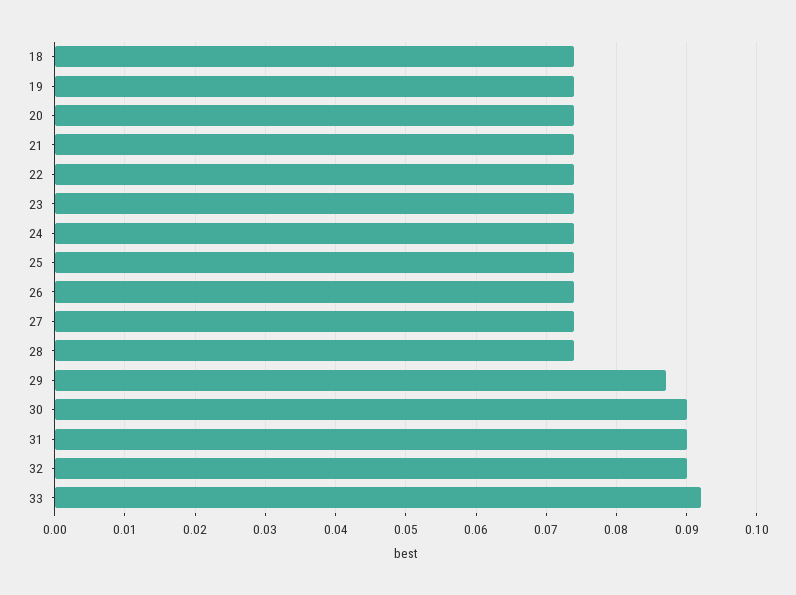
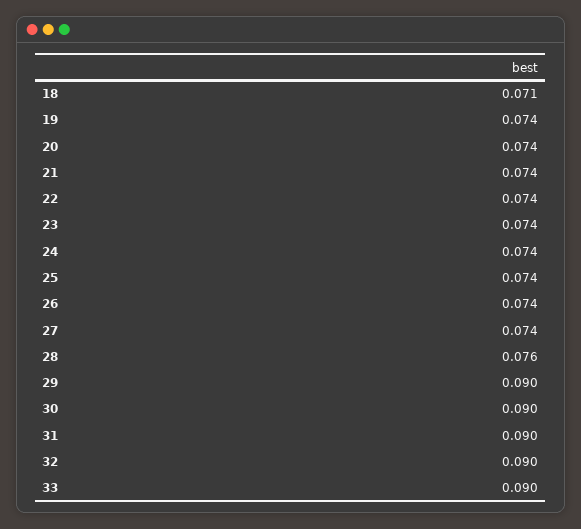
18: 0.074 -> 0.071
28: 0.074 -> 0.076
29: 0.087 -> 0.09
33: 0.092 -> 0.09

